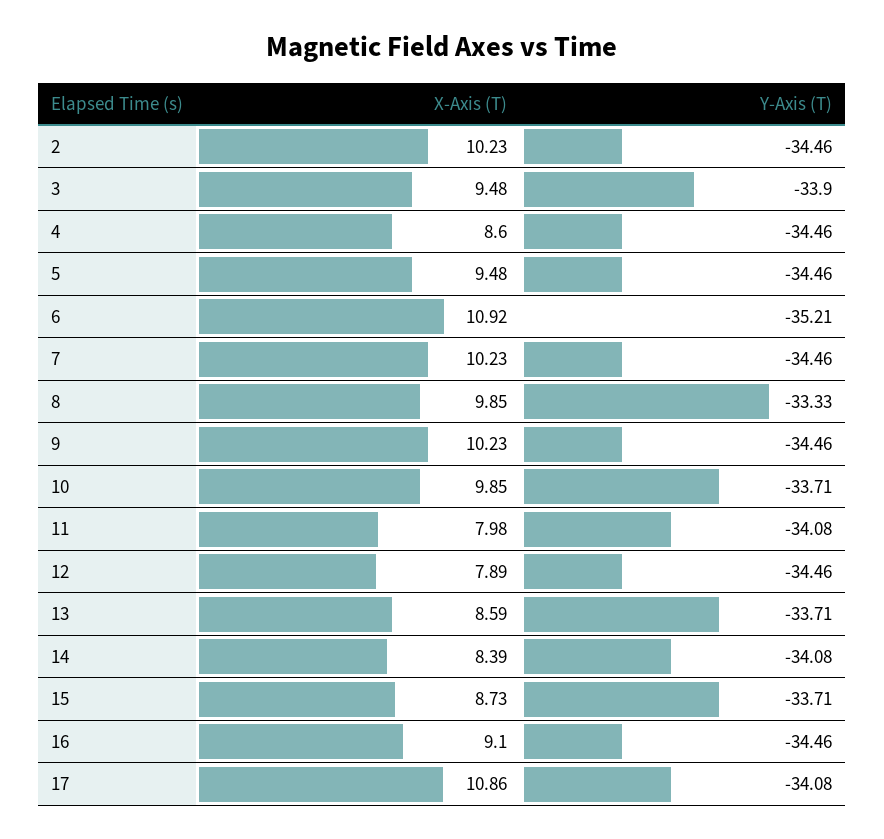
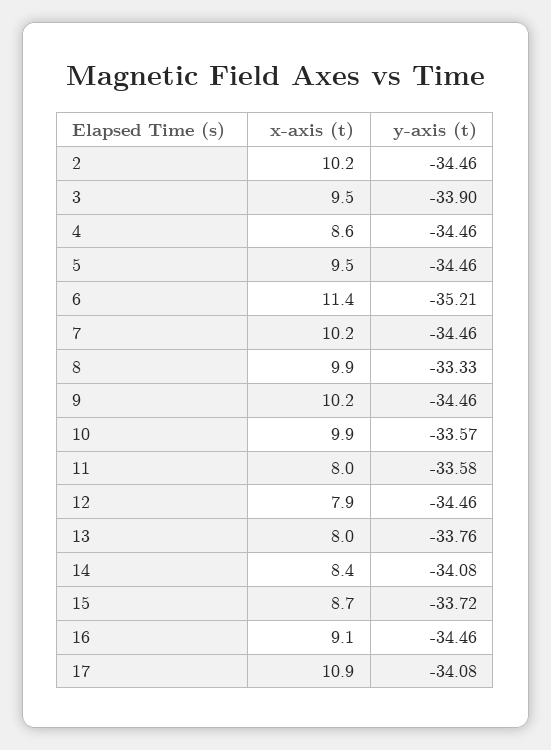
X-Axis (T), 6: 10.92 -> 11.4
Y-Axis (T), 10: -33.71 -> -33.57
Y-Axis (T), 11: -34.08 -> -33.58
X-Axis (T), 13: 8.59 -> 8
Y-Axis (T), 13: -33.71 -> -33.76
Y-Axis (T), 15: -33.71 -> -33.72

